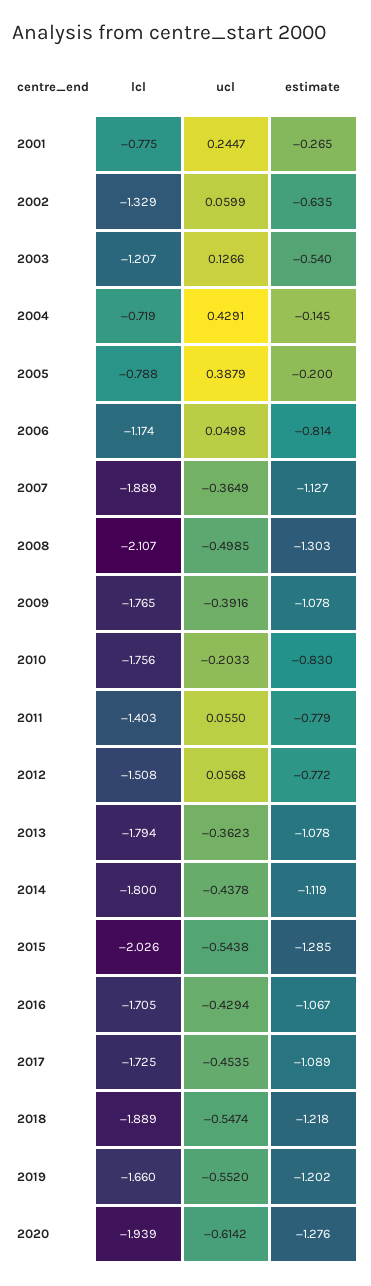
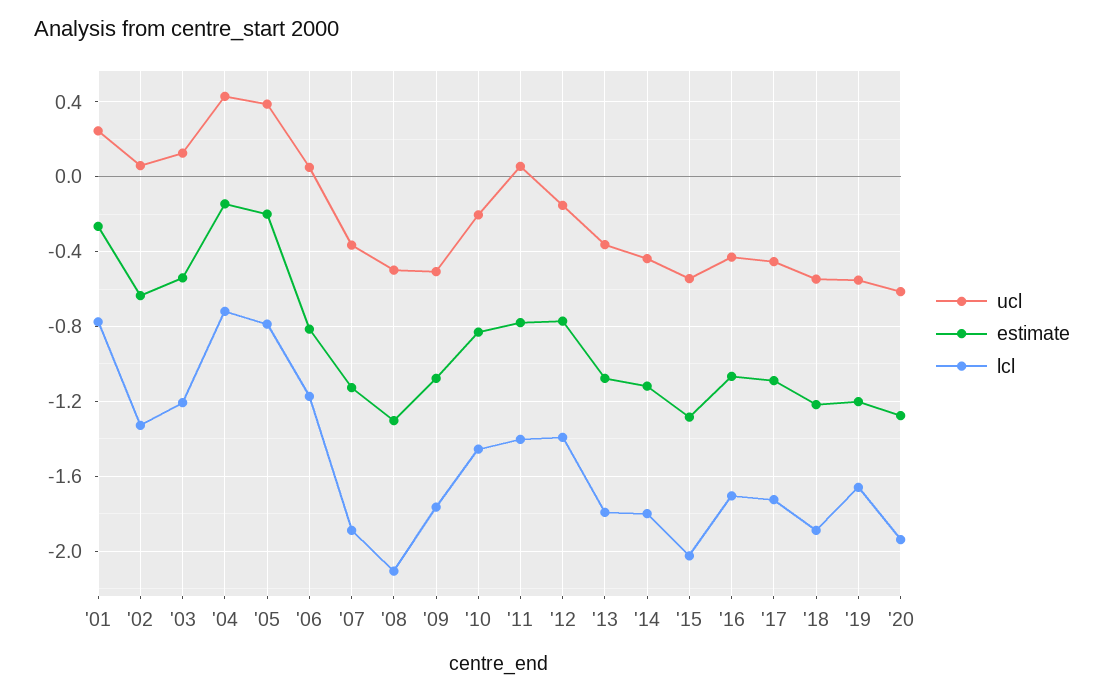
ucl, 2009: -0.3916 -> -0.5
lcl, 2010: -1.756 -> -1.45
lcl, 2012: -1.508 -> -1.4
ucl, 2012: 0.0568 -> -0.15

